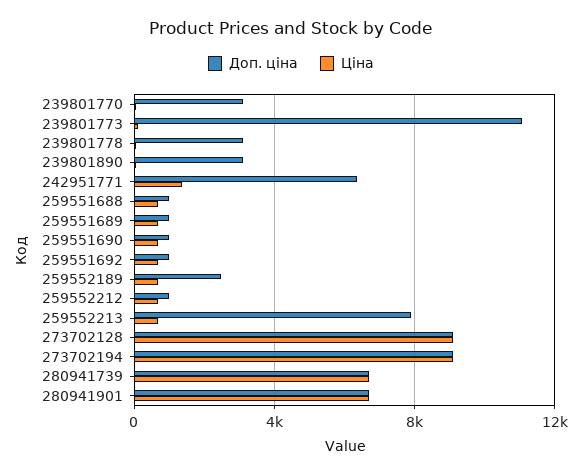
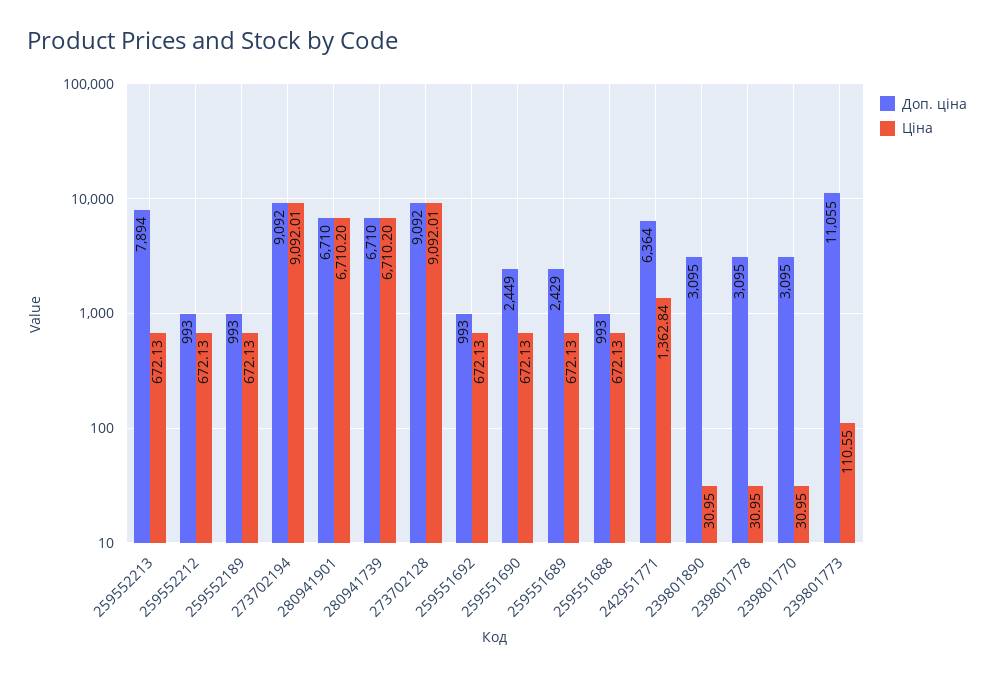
Доп. ціна, 259551689: 1000 -> 2429
Доп. ціна, 259551690: 1000 -> 2449
Доп. ціна, 259552189: 2500 -> 993

